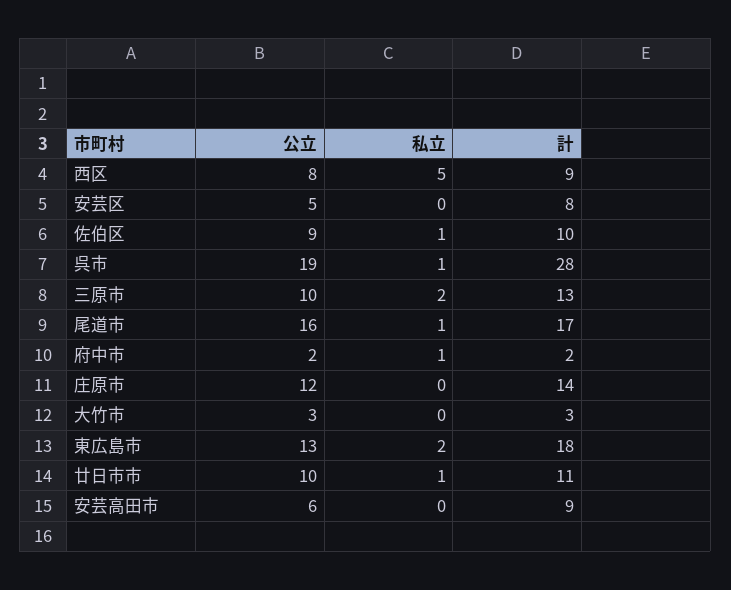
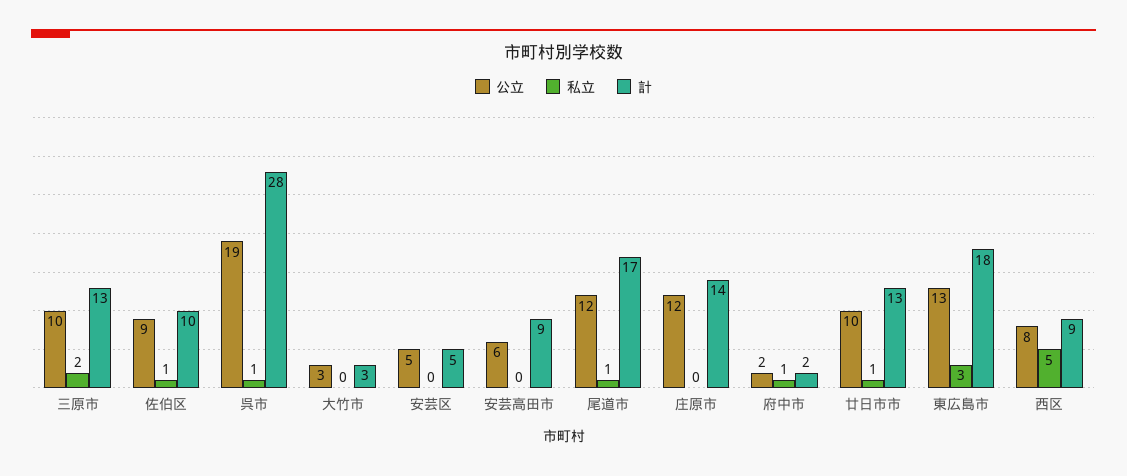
計, 安芸区: 8 -> 5
公立, 尾道市: 16 -> 12
私立, 東広島市: 2 -> 3
計, 廿日市市: 11 -> 13

